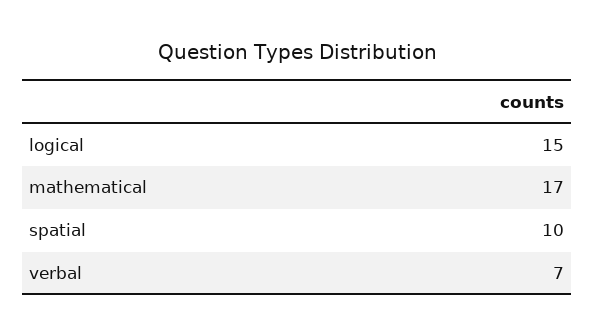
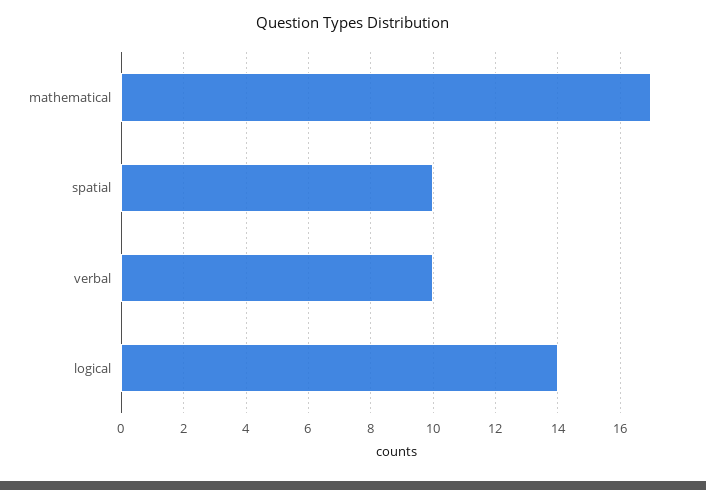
logical: 15 -> 14
verbal: 7 -> 10

